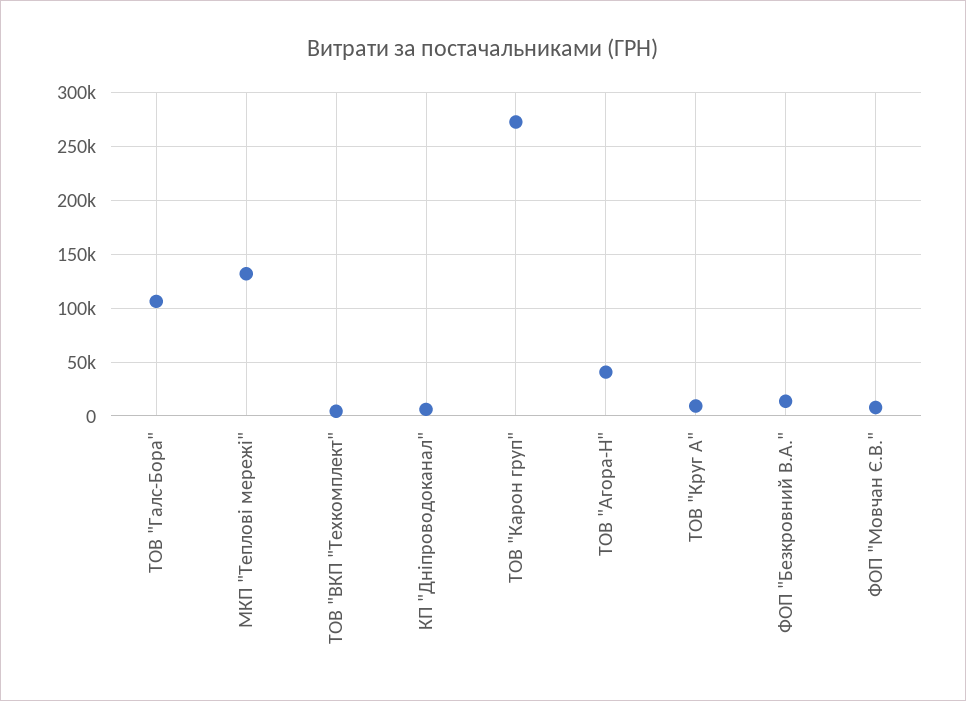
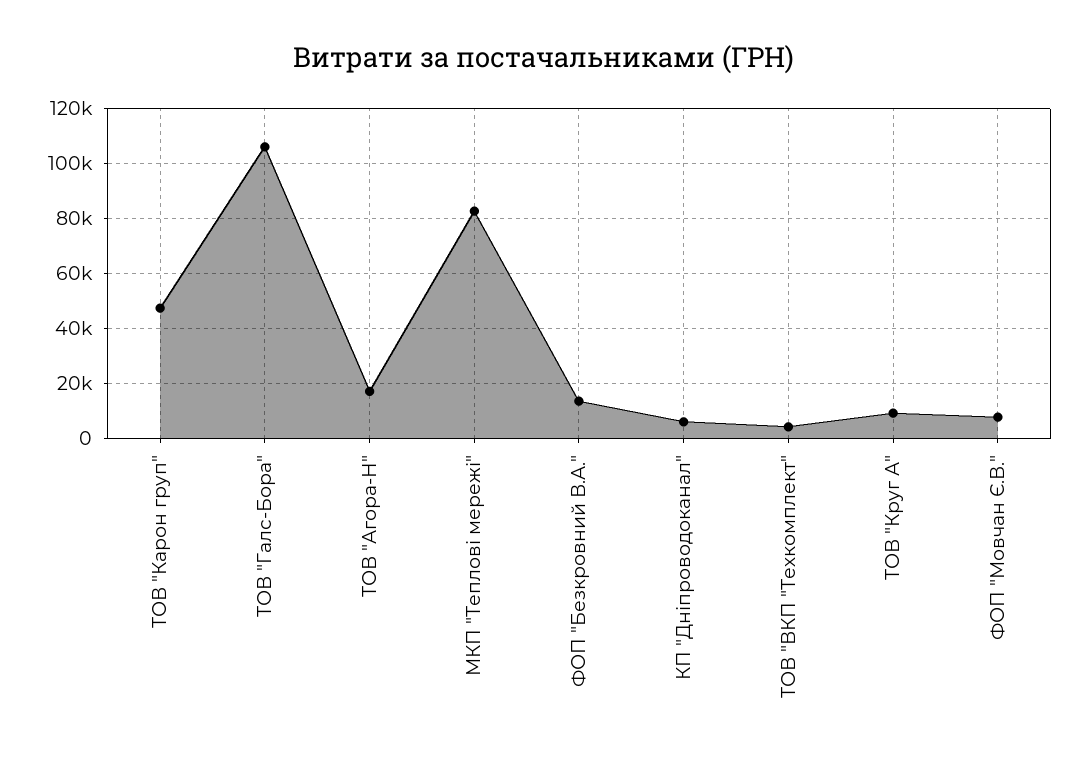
МКП "Теплові мережі": 130000 -> 82500
ТОВ "Карон груп": 270000 -> 47500
ТОВ "Агора-Н": 40000 -> 17500

